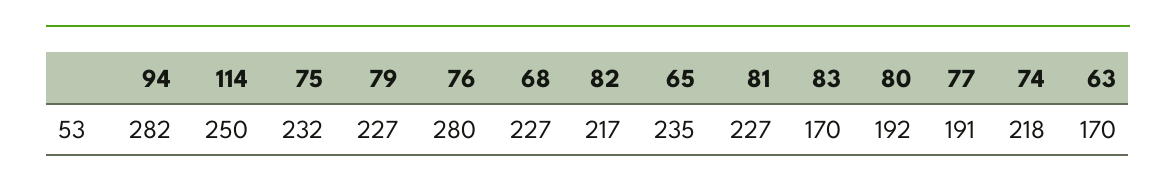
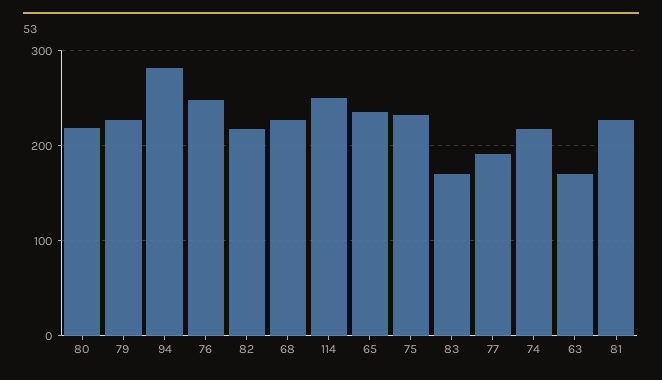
76: 280 -> 250
80: 192 -> 220

